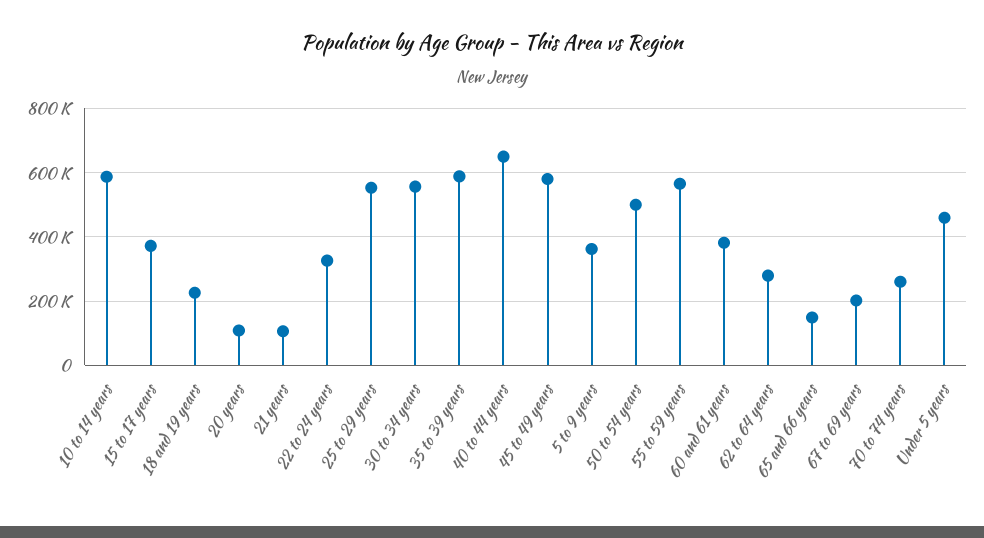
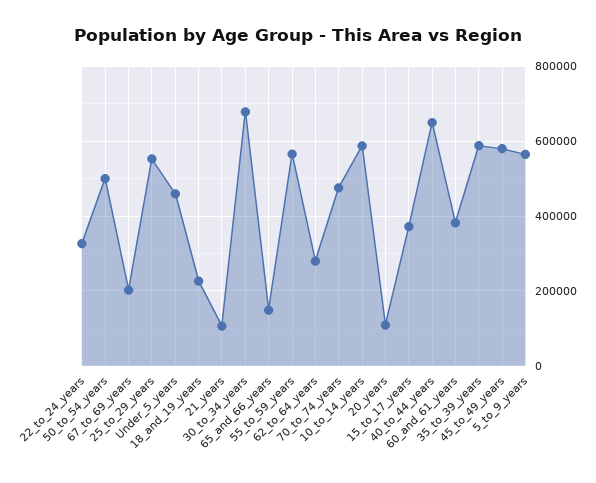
30 to 34 years: 560000 -> 680000
5 to 9 years: 360000 -> 560000
70 to 74 years: 260000 -> 480000

